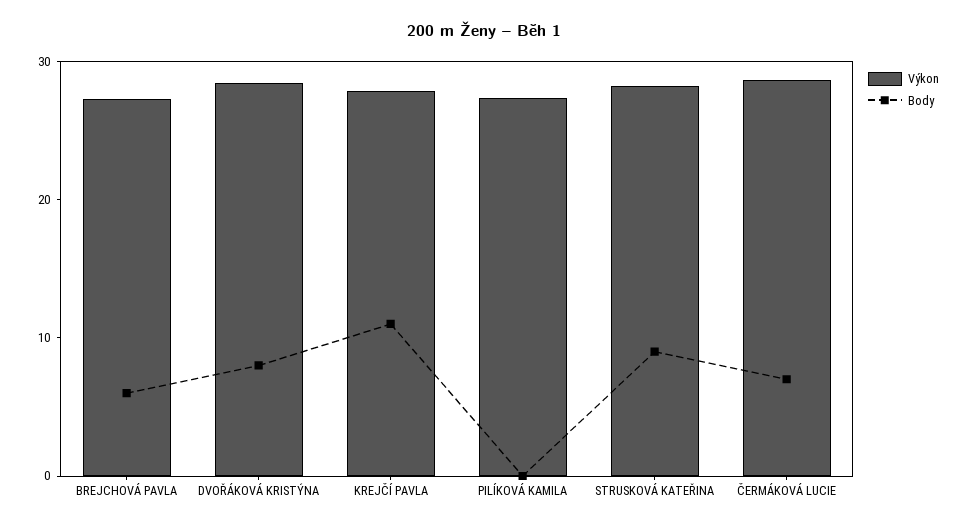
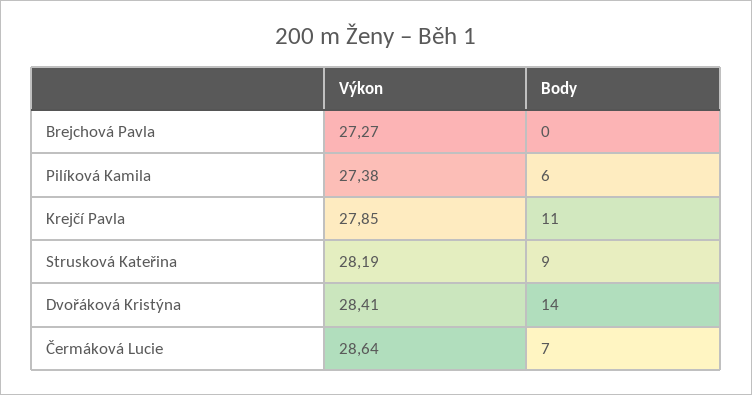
Body, BREJCHOVÁ PAVLA: 6 -> 0
Body, DVOŘÁKOVÁ KRISTÝNA: 8 -> 14
Body, PILÍKOVÁ KAMILA: 0 -> 6

